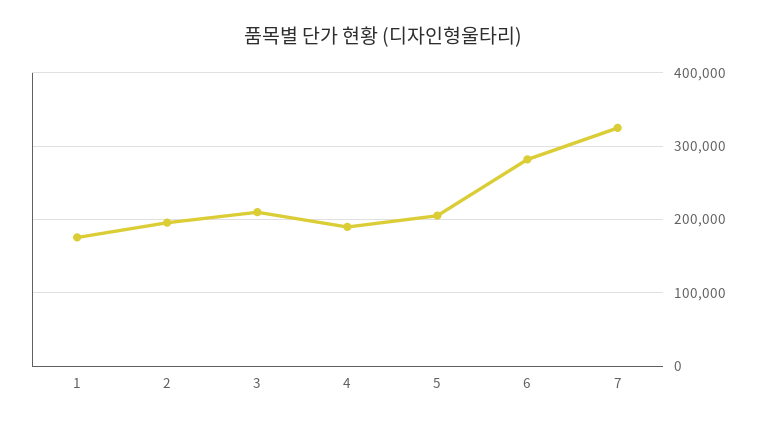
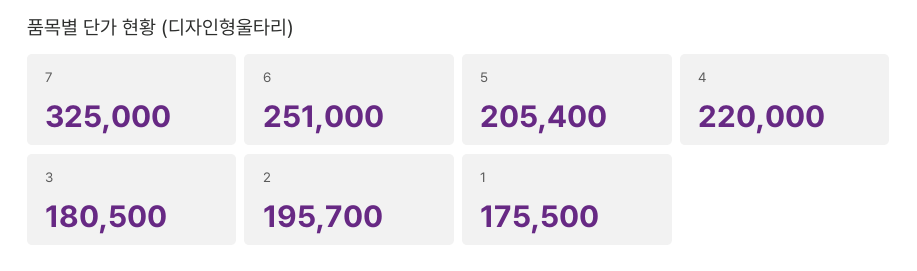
3: 210000 -> 180500
4: 190000 -> 220000
6: 280000 -> 251000

